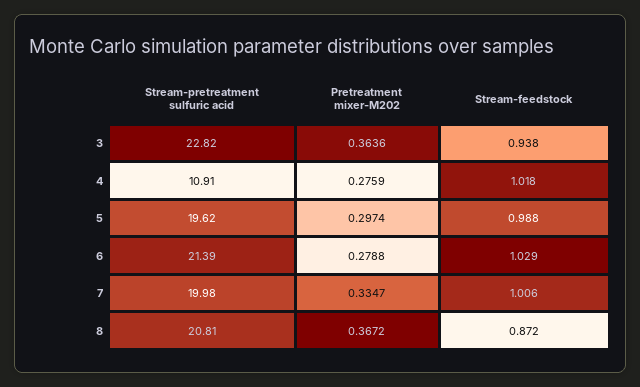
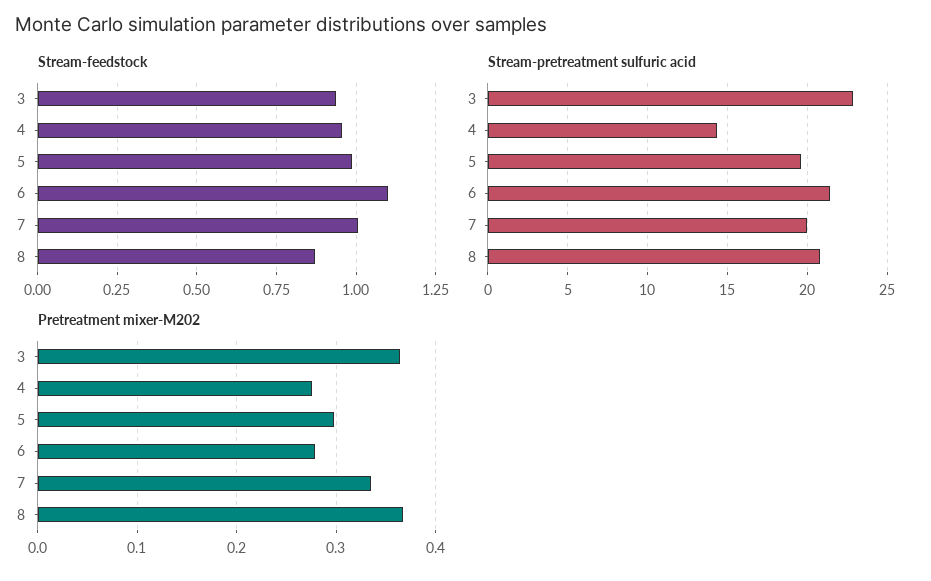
Stream-pretreatment sulfuric acid, 4: 10.91 -> 14.5
Stream-feedstock, 4: 1.018 -> 0.95
Stream-feedstock, 6: 1.029 -> 1.1

